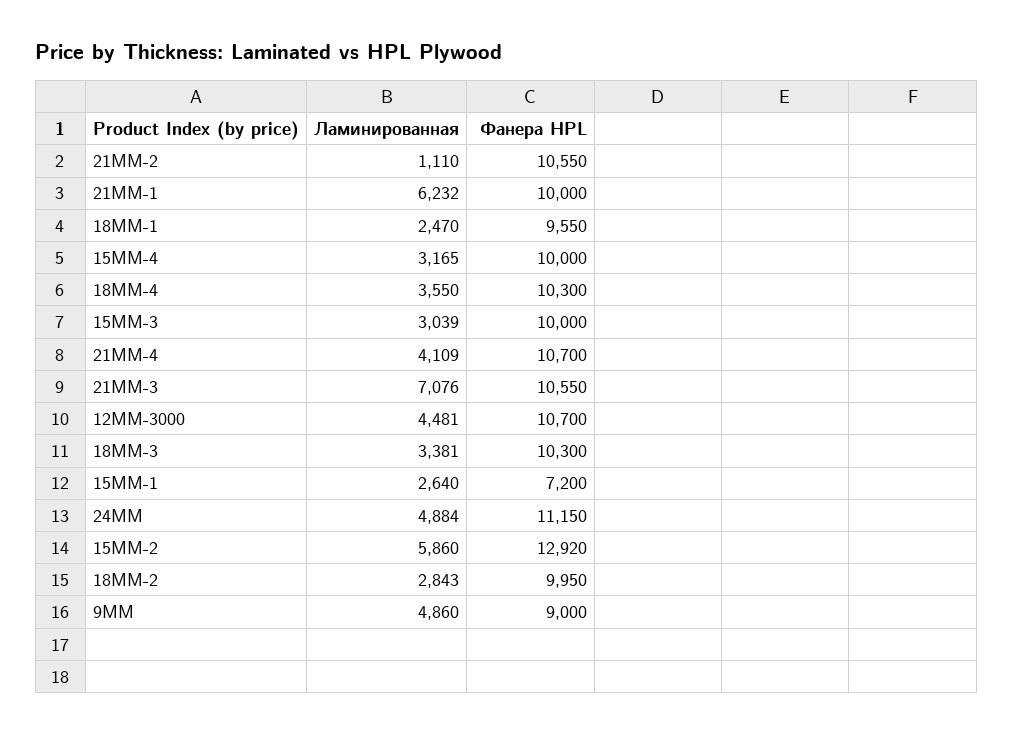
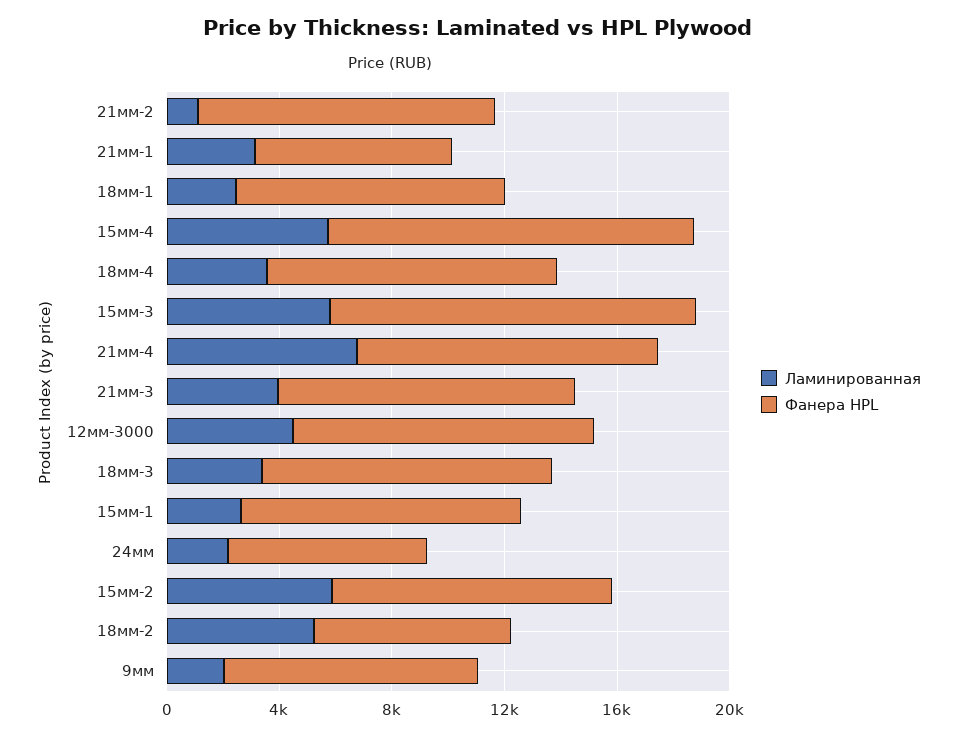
Ламинированная, 21ММ-1: 6232 -> 3000
Фанера HPL, 21ММ-1: 10000 -> 7000
Ламинированная, 15ММ-4: 3165 -> 6000
Фанера HPL, 15ММ-4: 10000 -> 13000
Ламинированная, 15ММ-3: 3039 -> 6000
Фанера HPL, 15ММ-3: 10000 -> 13000
Ламинированная, 21ММ-4: 4109 -> 7000
Ламинированная, 21ММ-3: 7076 -> 4000
Фанера HPL, 15ММ-1: 7200 -> 10000
Ламинированная, 24ММ: 4884 -> 2000
Фанера HPL, 24ММ: 11150 -> 7000
Фанера HPL, 15ММ-2: 12920 -> 10000
Ламинированная, 18ММ-2: 2843 -> 5000
Фанера HPL, 18ММ-2: 9950 -> 7000
Ламинированная, 9ММ: 4860 -> 2000

